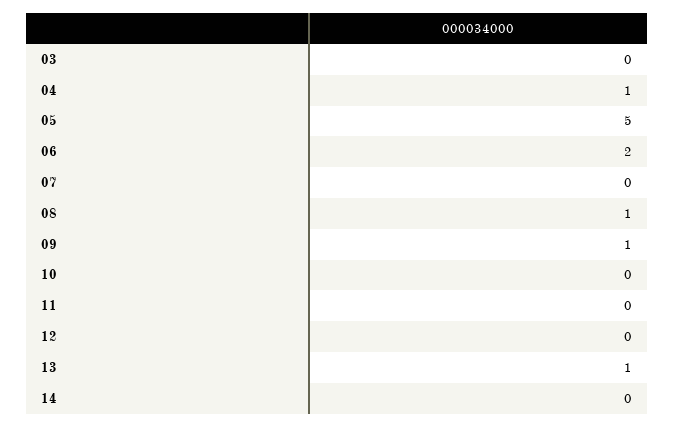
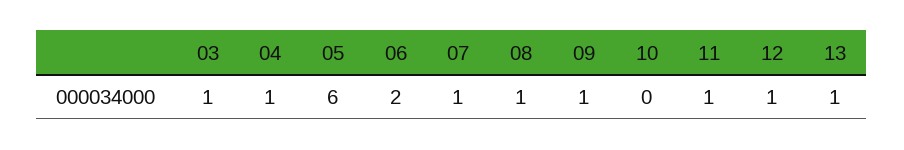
03: 0 -> 1
05: 5 -> 6
07: 0 -> 1
11: 0 -> 1
12: 0 -> 1
14: 0 -> none

